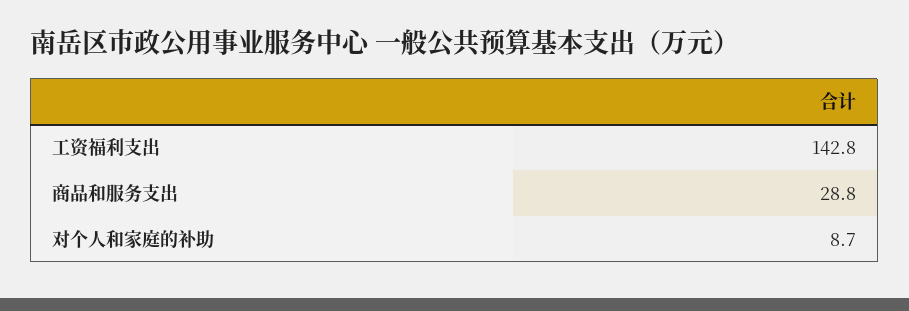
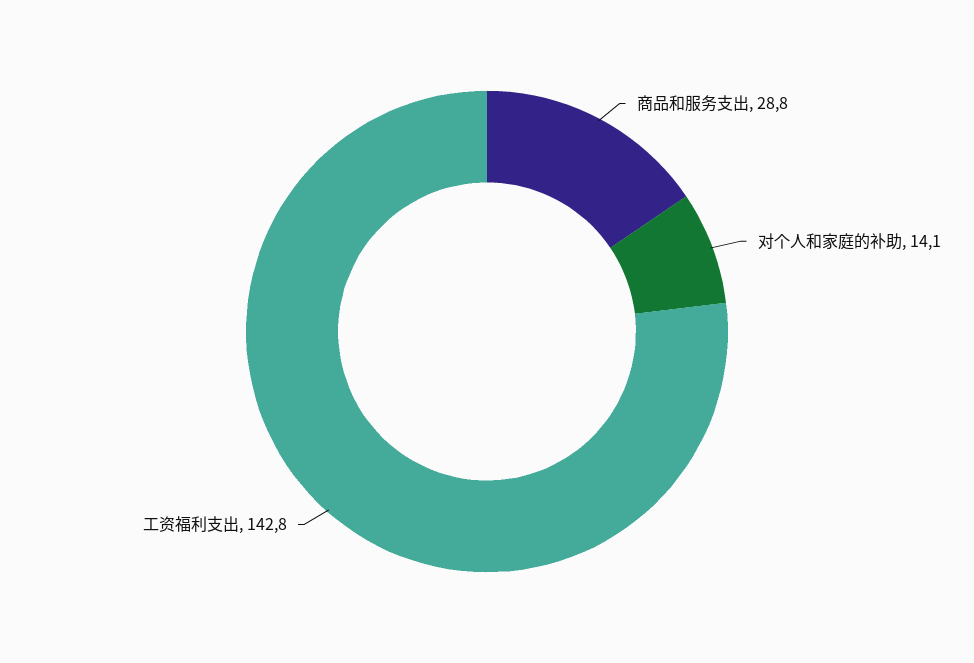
对个人和家庭的补助: 8.7 -> 14.1

